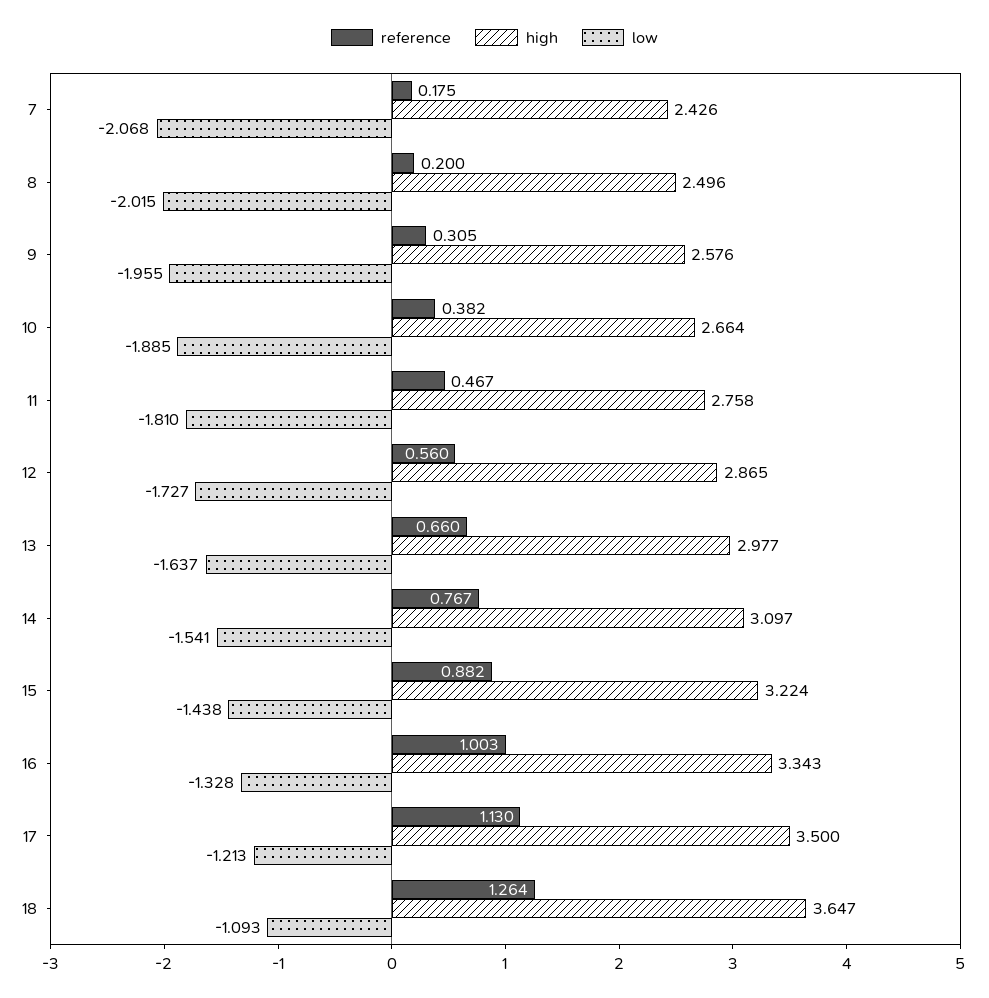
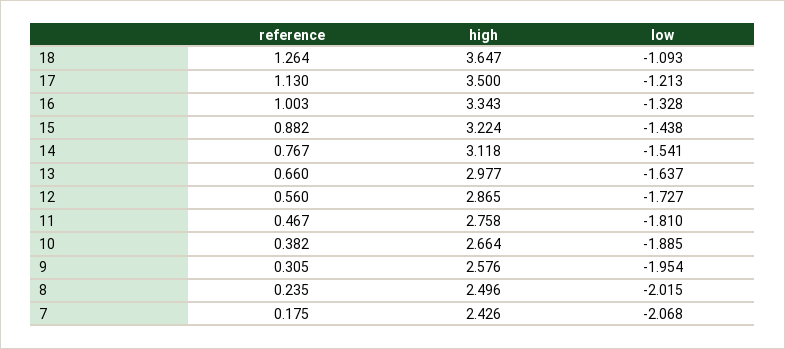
reference, 8: 0.2 -> 0.235
low, 9: -1.955 -> -1.954
high, 14: 3.097 -> 3.118

